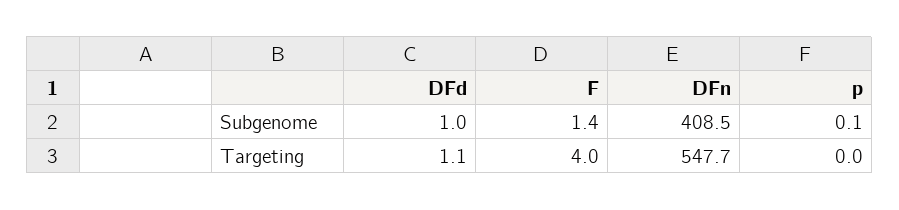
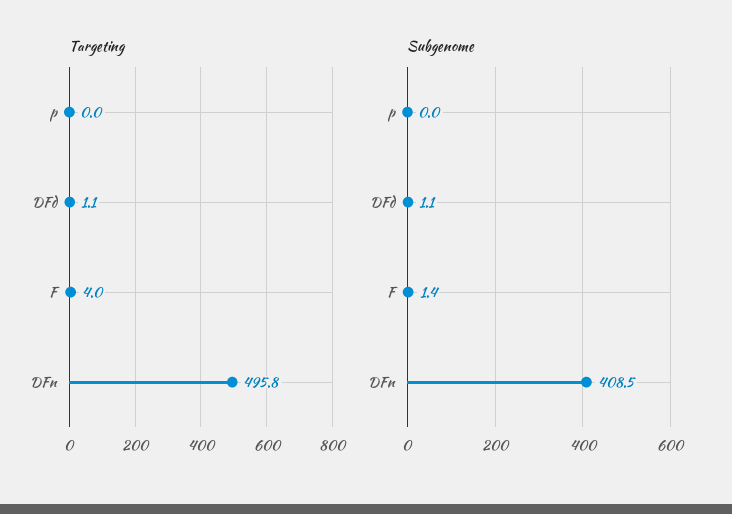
Subgenome, DFd: 1 -> 1.1
Subgenome, p: 0.1 -> 0
Targeting, DFn: 547.7 -> 495.8

